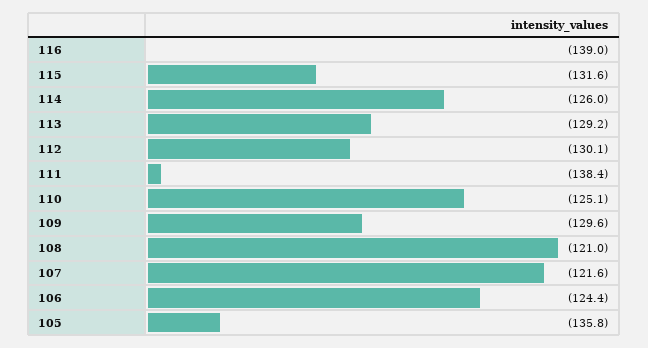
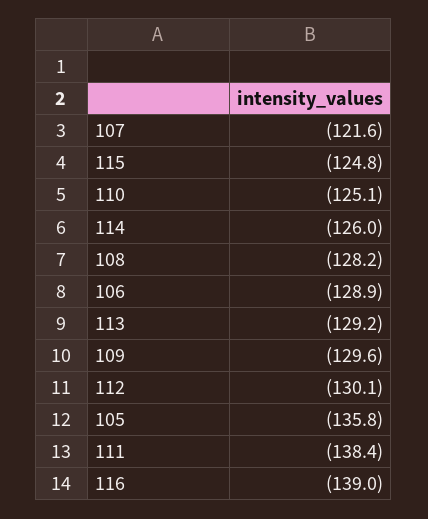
115: -131.6 -> -124.8
108: -121 -> -128.2
106: -124.4 -> -128.9

